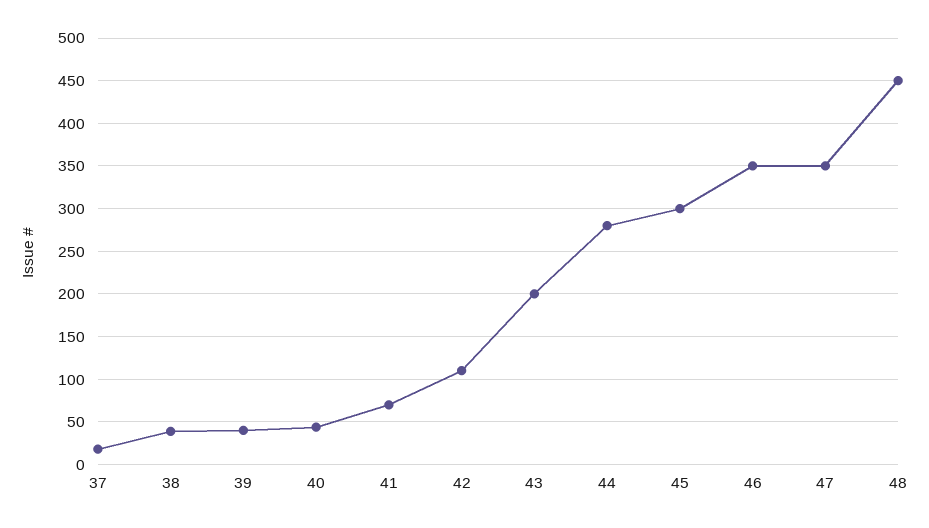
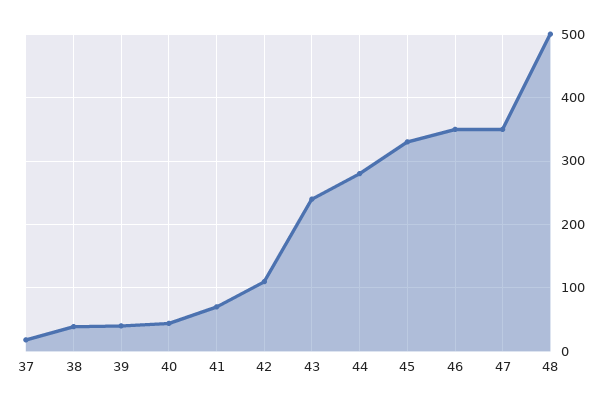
43: 200 -> 240
45: 300 -> 330
48: 450 -> 500

